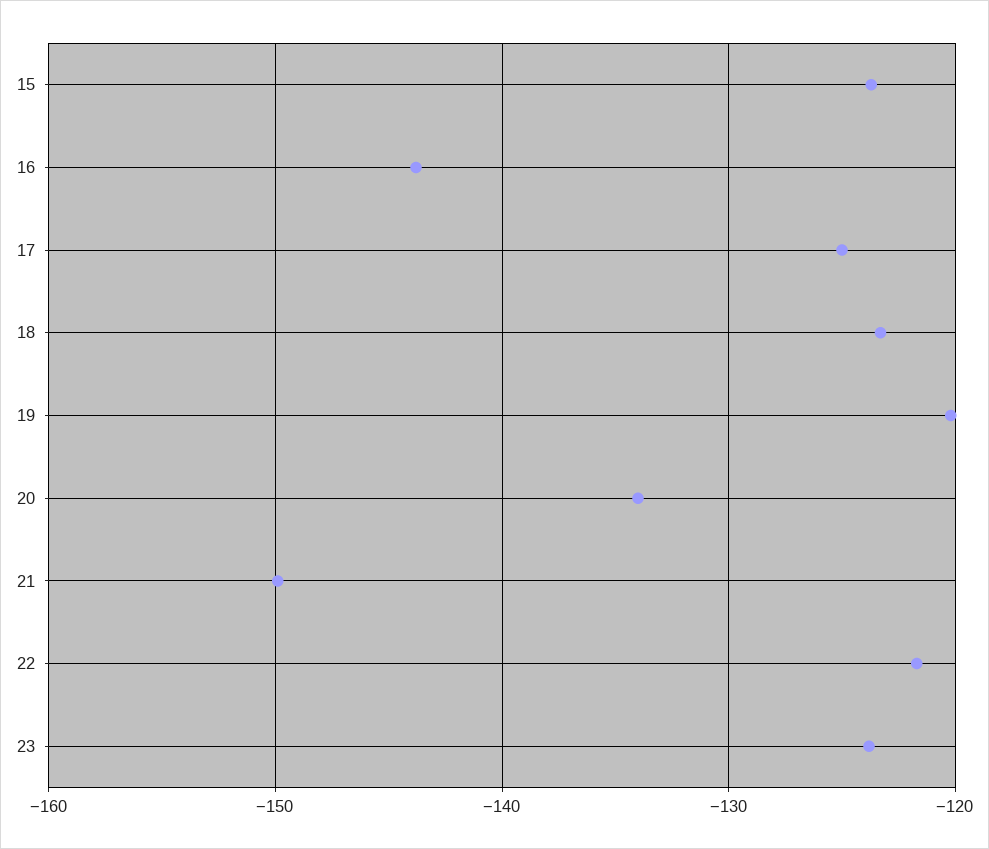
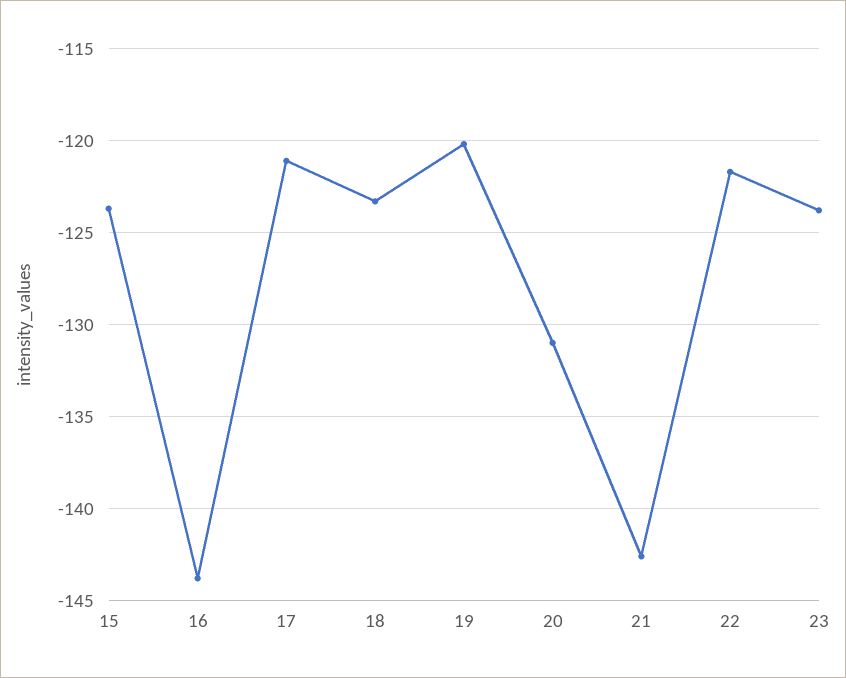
17: -125 -> -121
20: -134 -> -131
21: -150 -> -142.5

